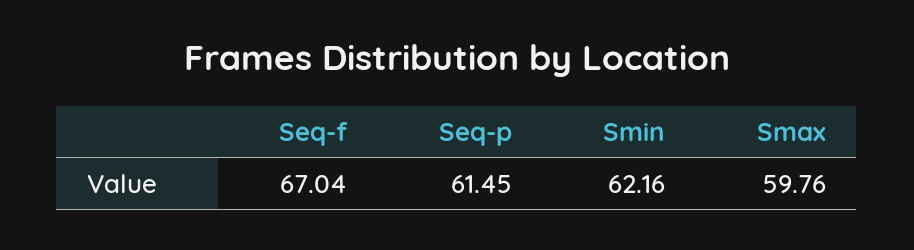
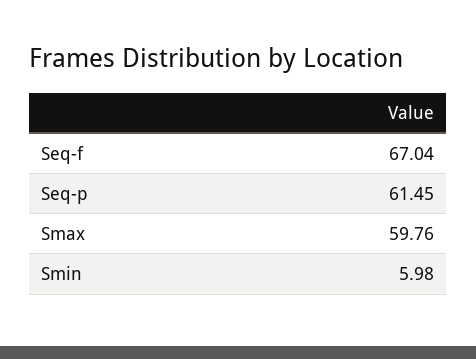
Smin: 62.16 -> 5.98

